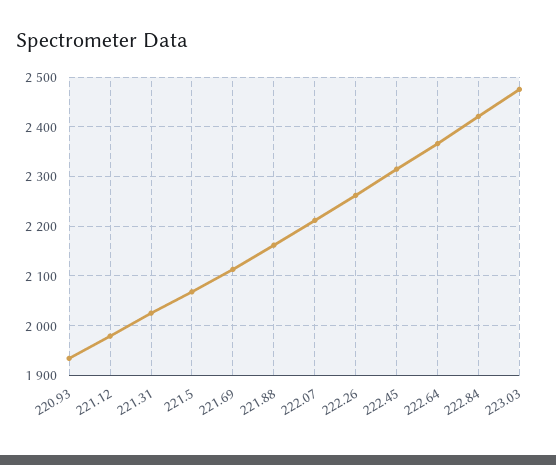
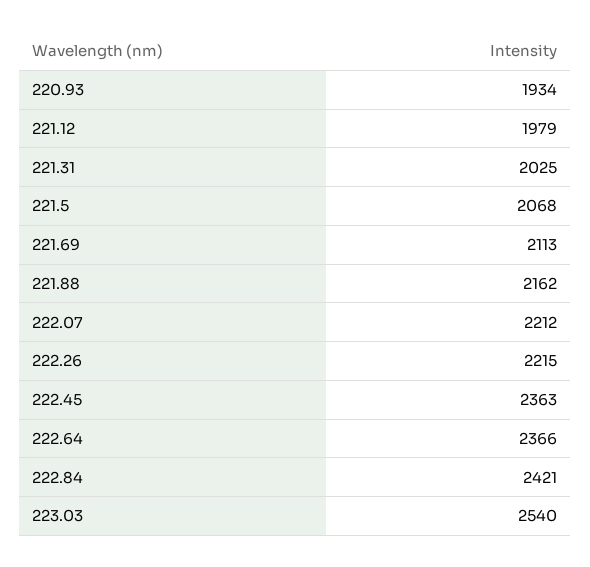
222.26: 2260 -> 2215
222.45: 2320 -> 2363
223.03: 2480 -> 2540

